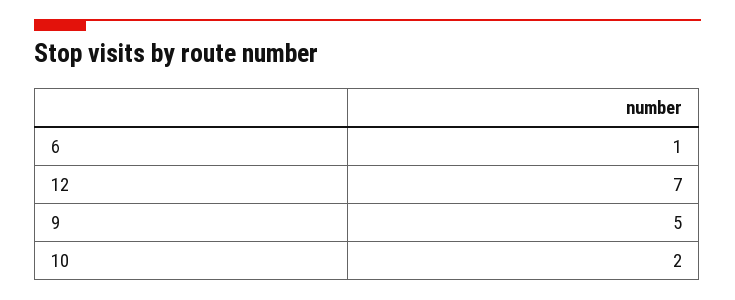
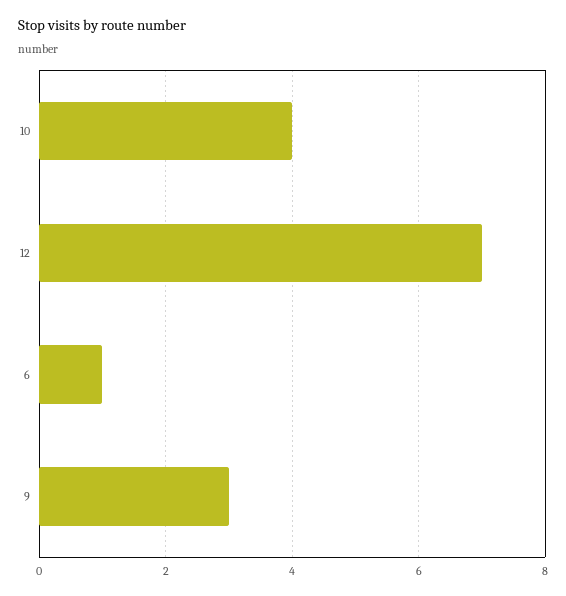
9: 5 -> 3
10: 2 -> 4

